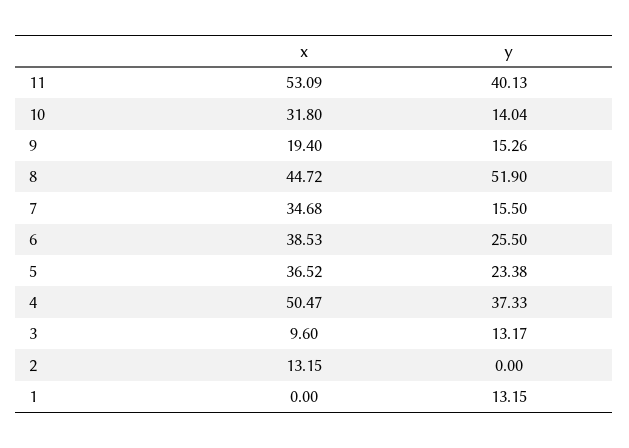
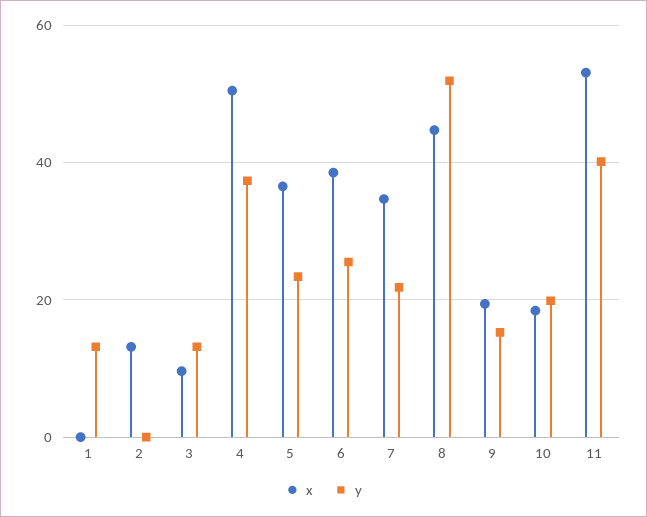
x, 10: 31.8 -> 18
y, 10: 14.04 -> 20
y, 7: 15.5 -> 22

